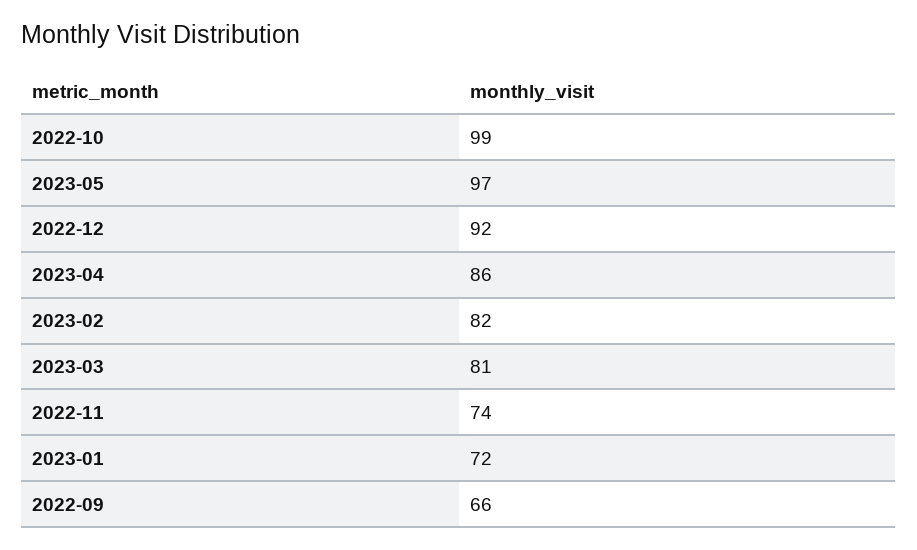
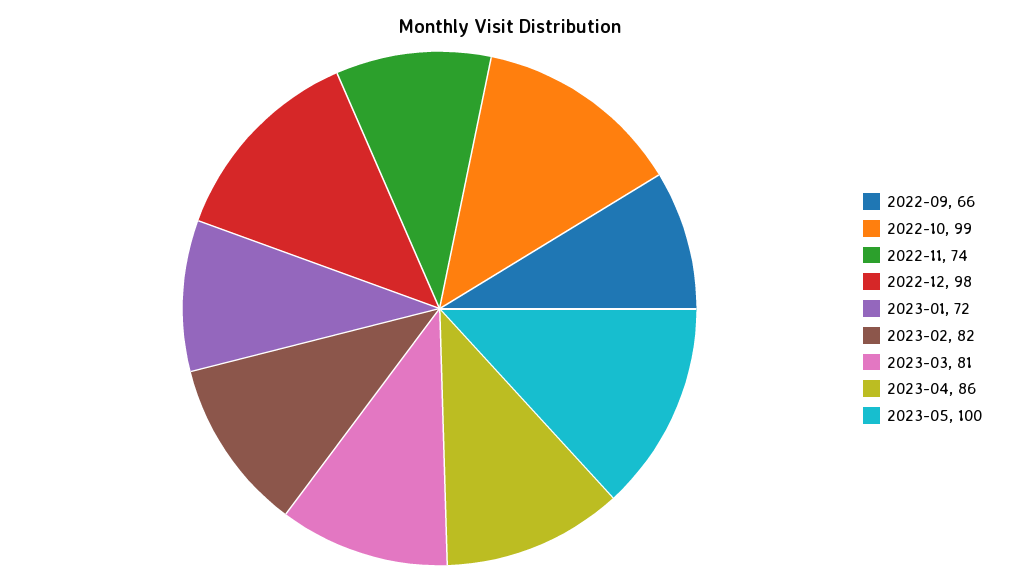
2023-05: 97 -> 100
2022-12: 92 -> 98

